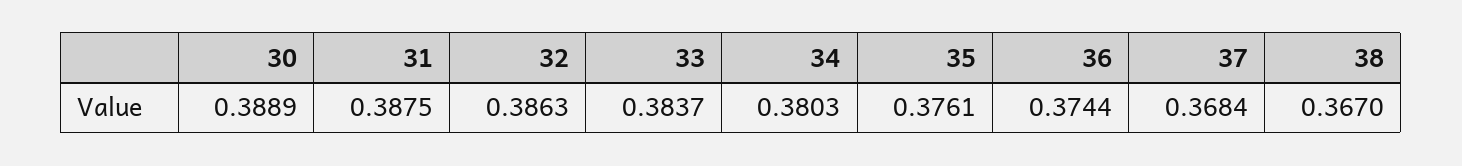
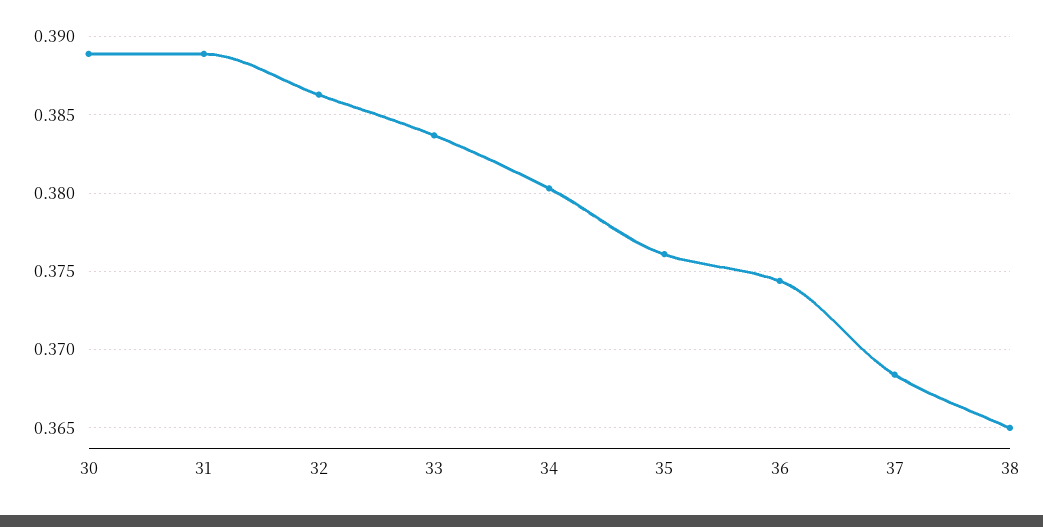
31: 0.3875 -> 0.389
38: 0.367 -> 0.365

